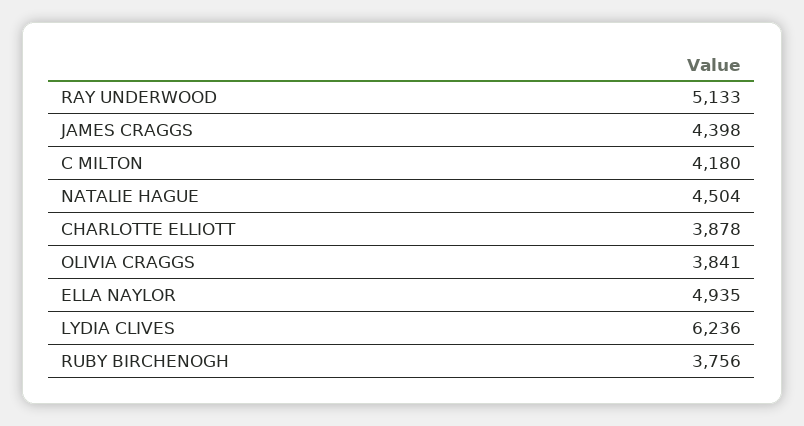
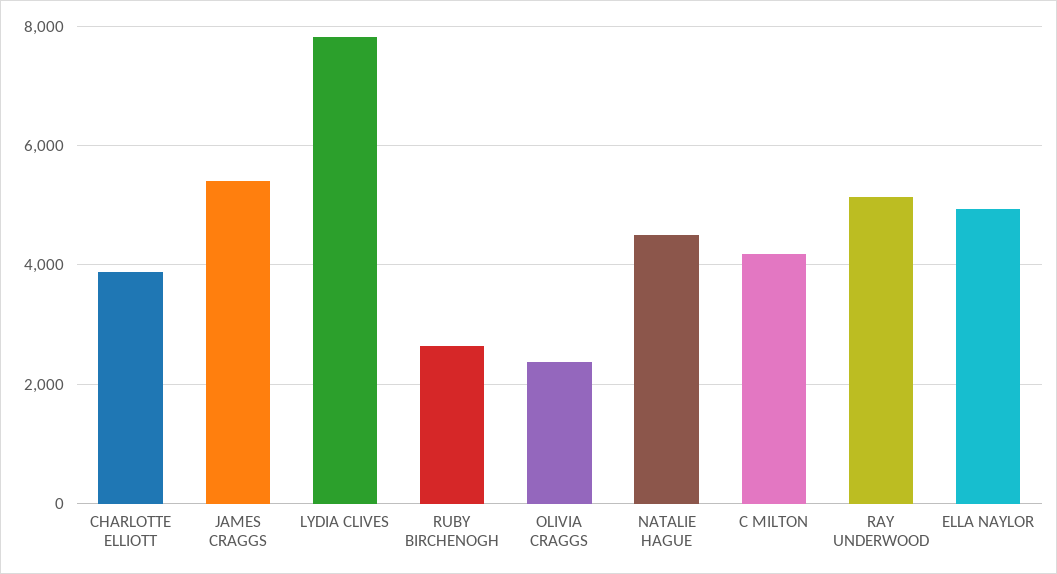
JAMES CRAGGS: 4398 -> 5400
OLIVIA CRAGGS: 3841 -> 2400
LYDIA CLIVES: 6236 -> 7800
RUBY BIRCHENOGH: 3756 -> 2600

